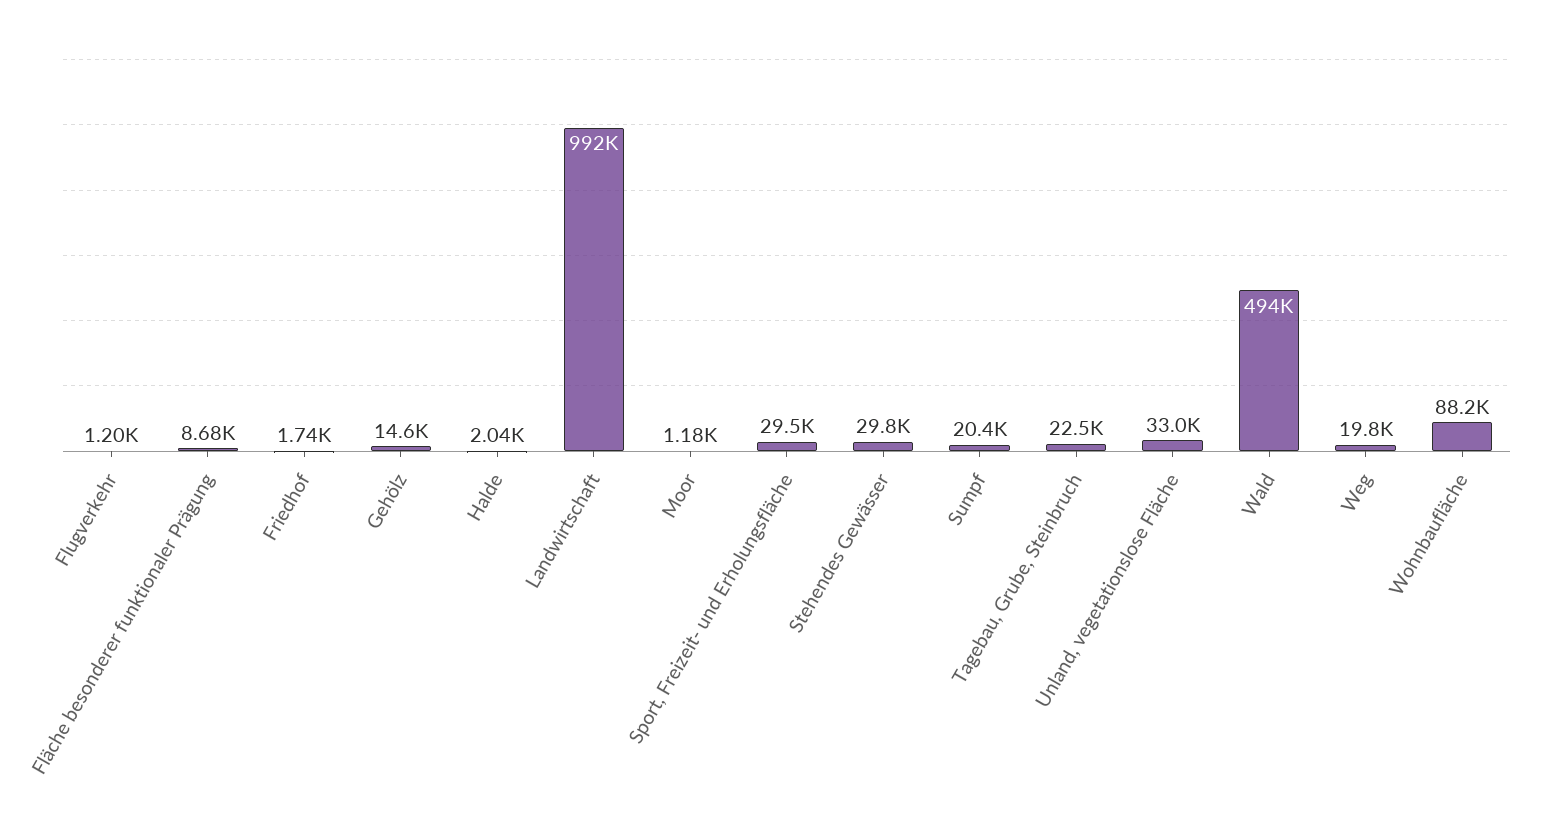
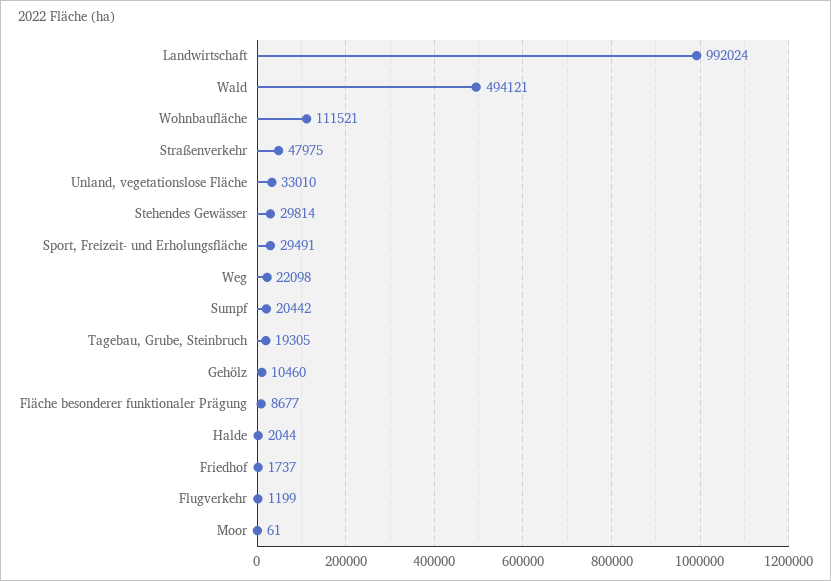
Gehölz: 14600 -> 10460
Moor: 1180 -> 61
Tagebau, Grube, Steinbruch: 22500 -> 19305
Weg: 19800 -> 22098
Wohnbaufläche: 88200 -> 111521
Straßenverkehr: none -> 47975

